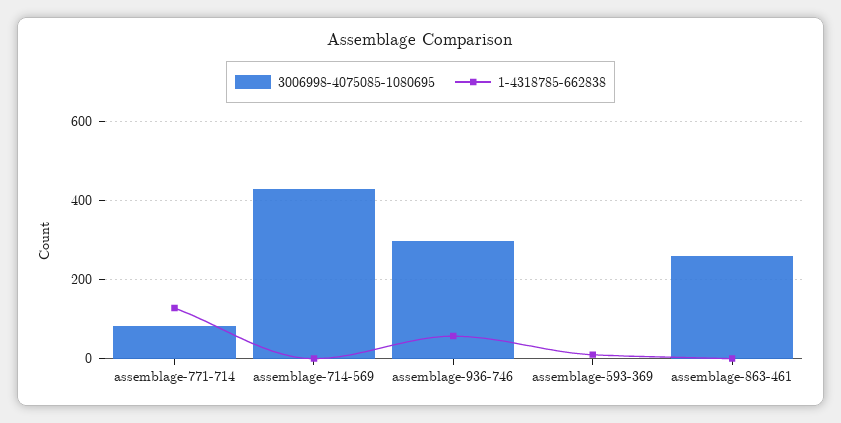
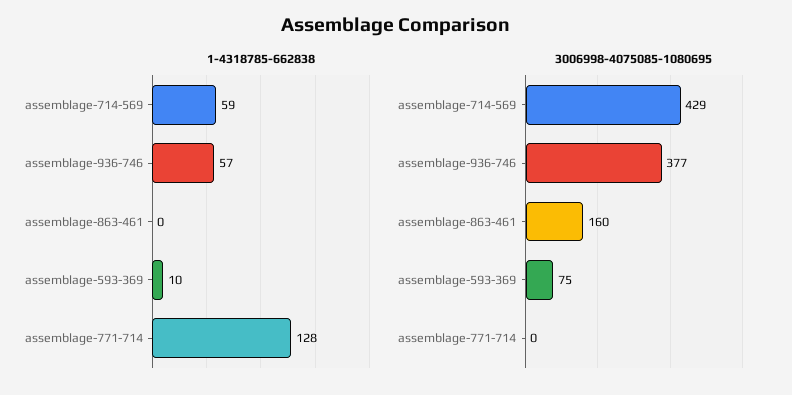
3006998-4075085-1080695, assemblage-771-714: 80 -> 0
1-4318785-662838, assemblage-714-569: 0 -> 59
3006998-4075085-1080695, assemblage-936-746: 300 -> 377
3006998-4075085-1080695, assemblage-593-369: 0 -> 75
3006998-4075085-1080695, assemblage-863-461: 260 -> 160

